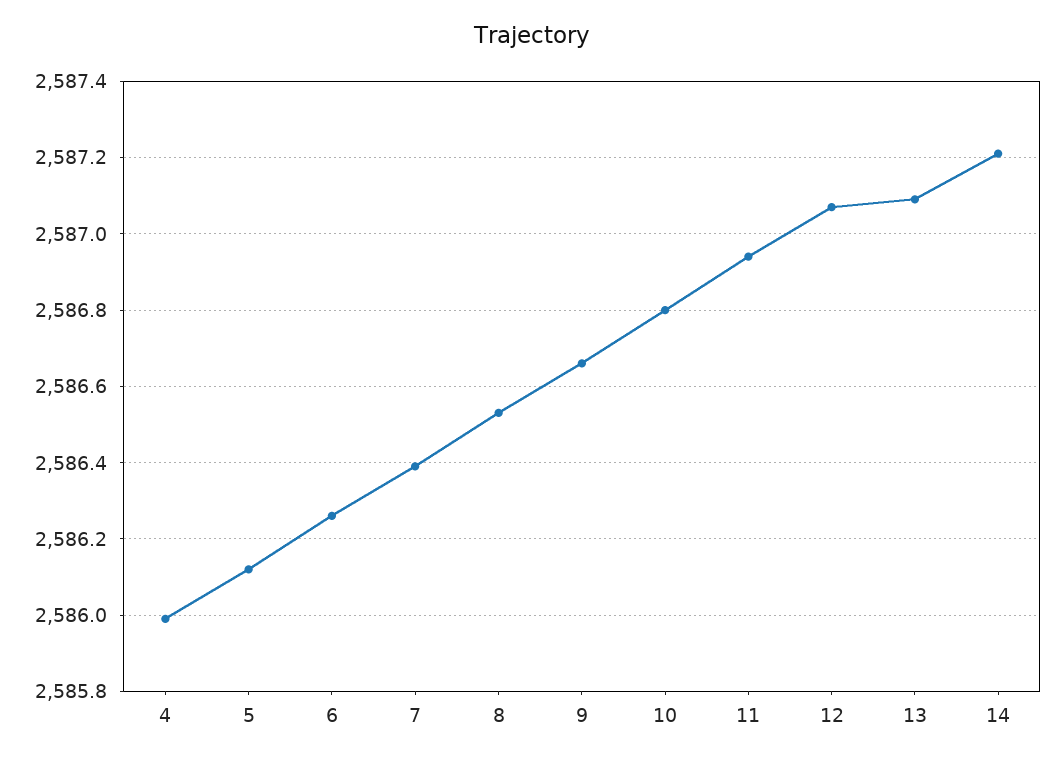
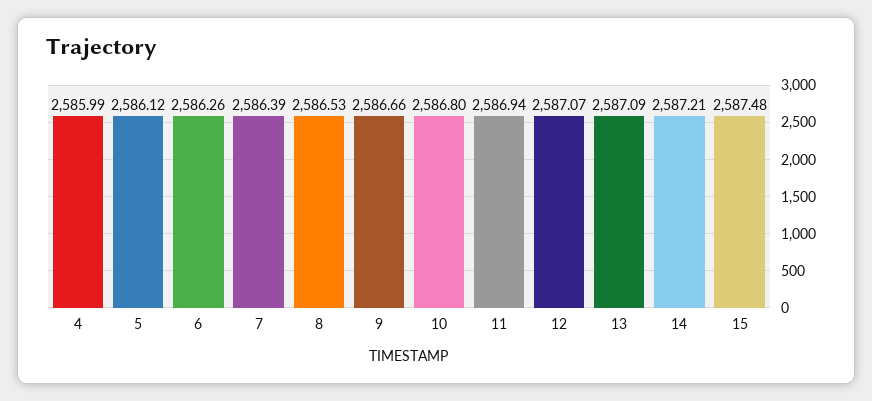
15: none -> 2587.48

